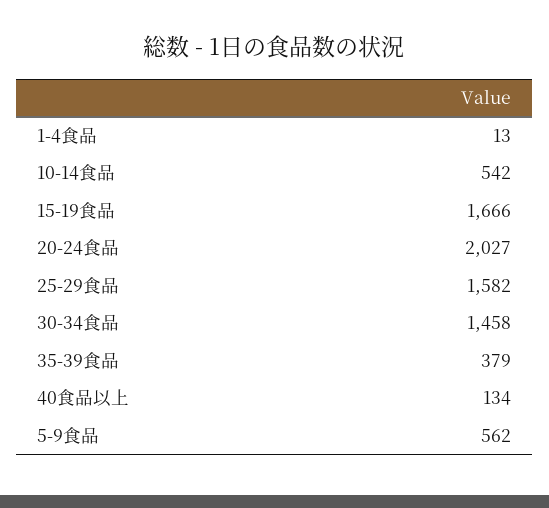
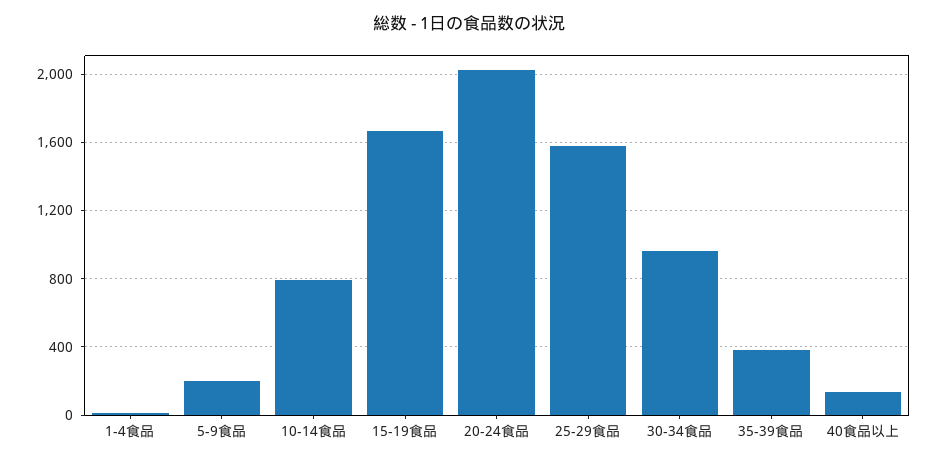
10-14食品: 542 -> 800
30-34食品: 1458 -> 950
5-9食品: 562 -> 200

